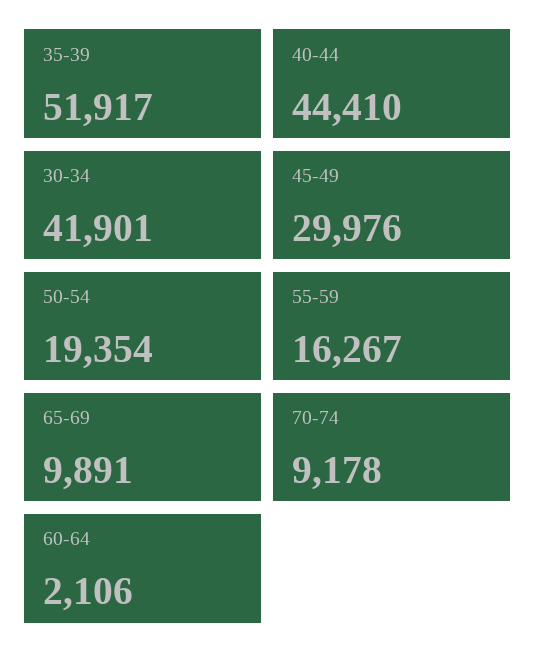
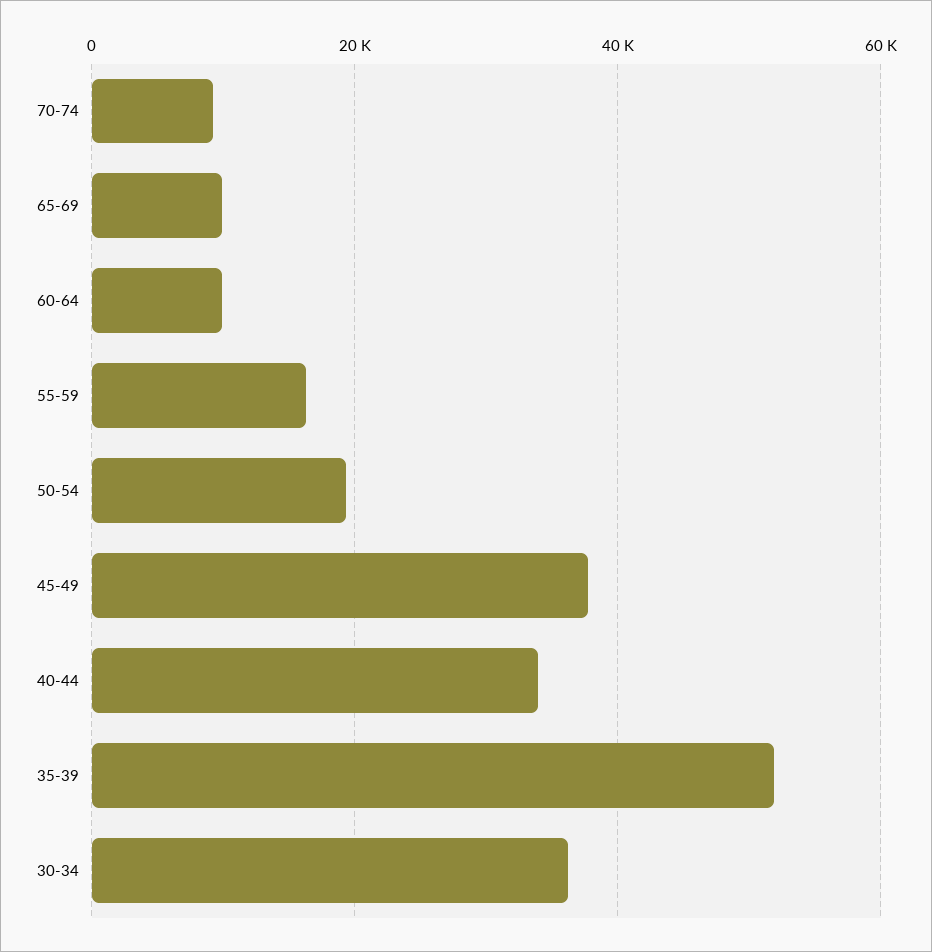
40-44: 44410 -> 34000
30-34: 41901 -> 36000
45-49: 29976 -> 38000
60-64: 2106 -> 10000

